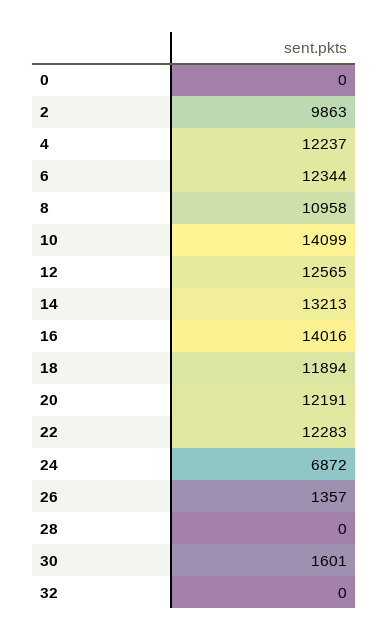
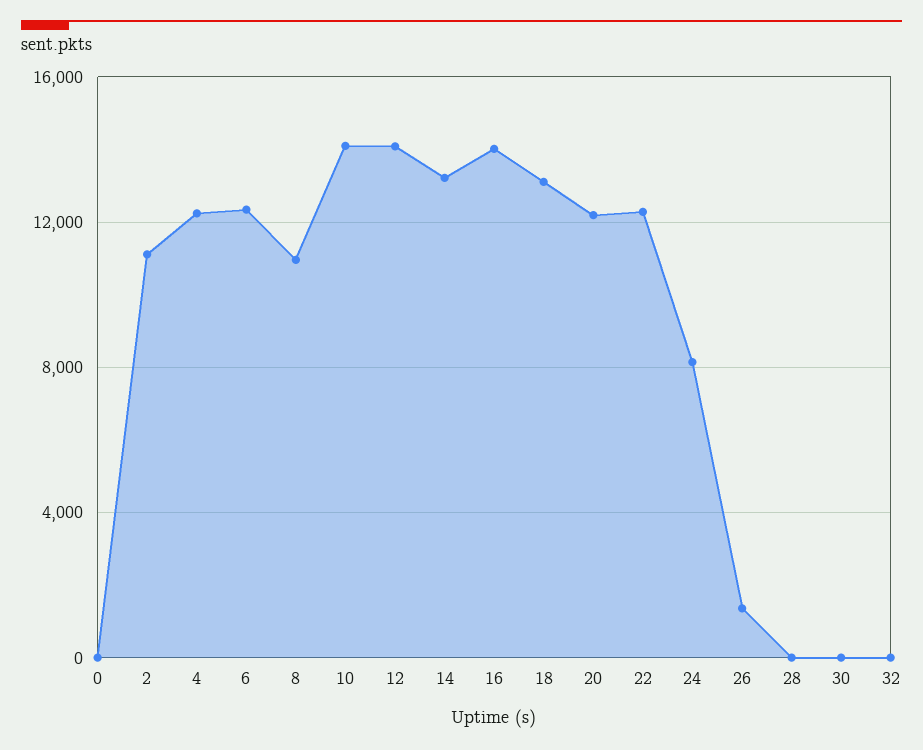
2: 9863 -> 11000
12: 12565 -> 14000
18: 11894 -> 13000
24: 6872 -> 8000
30: 1601 -> 0

